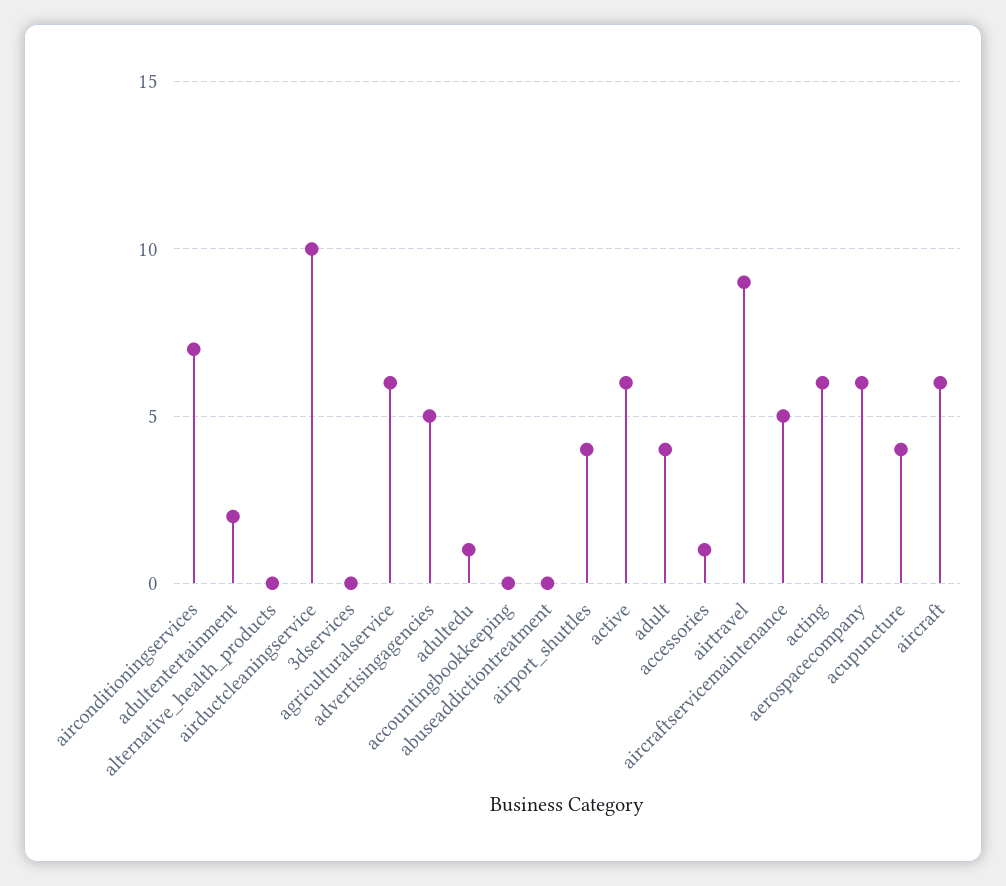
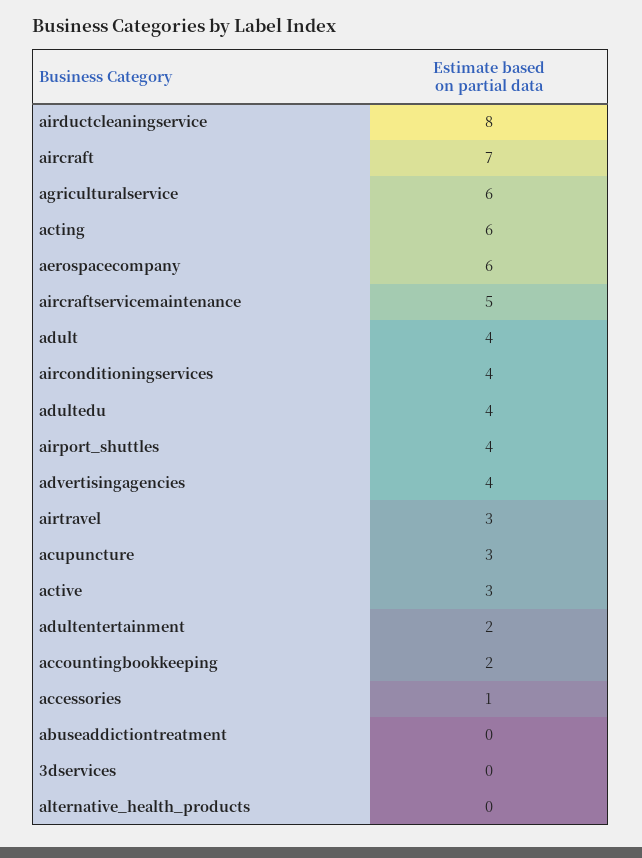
airconditioningservices: 7 -> 4
airductcleaningservice: 10 -> 8
advertisingagencies: 5 -> 4
adultedu: 1 -> 4
accountingbookkeeping: 0 -> 2
active: 6 -> 3
airtravel: 9 -> 3
acupuncture: 4 -> 3
aircraft: 6 -> 7

